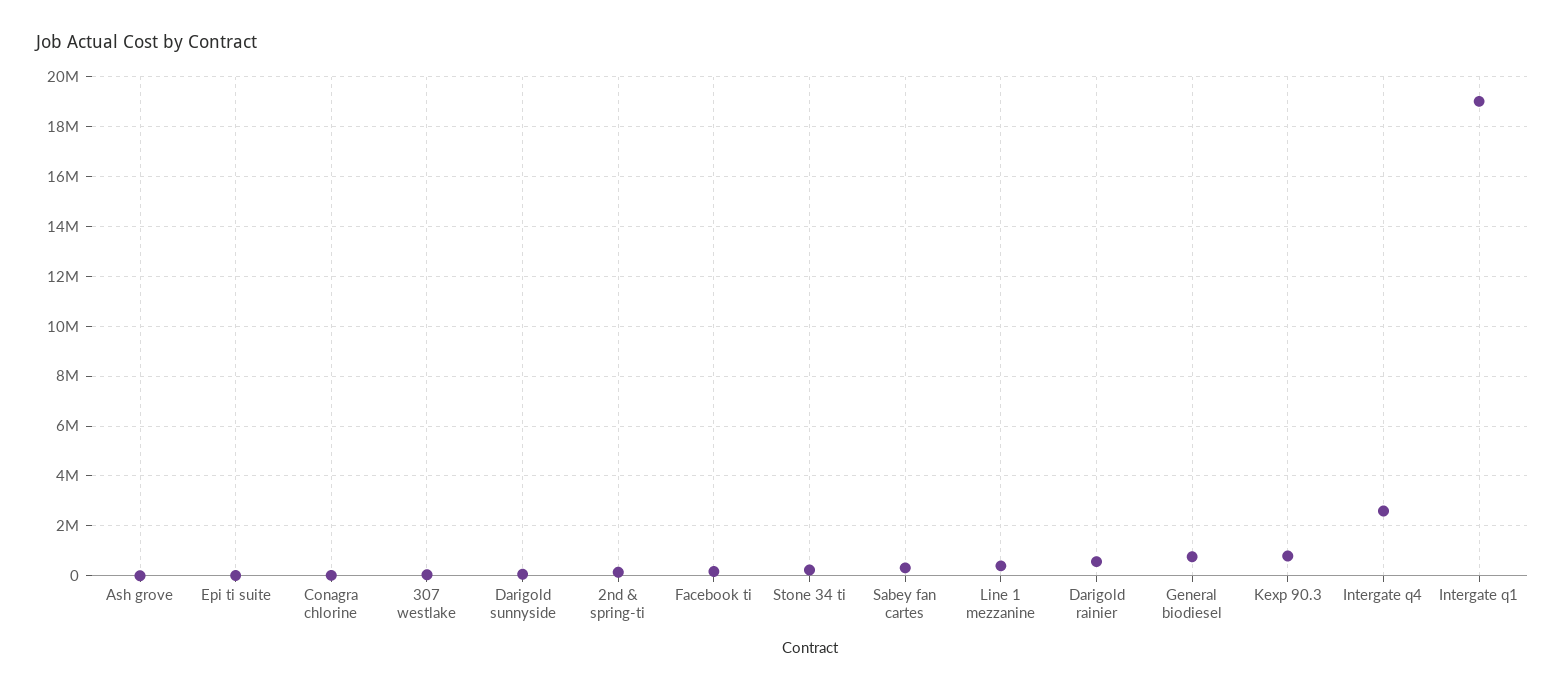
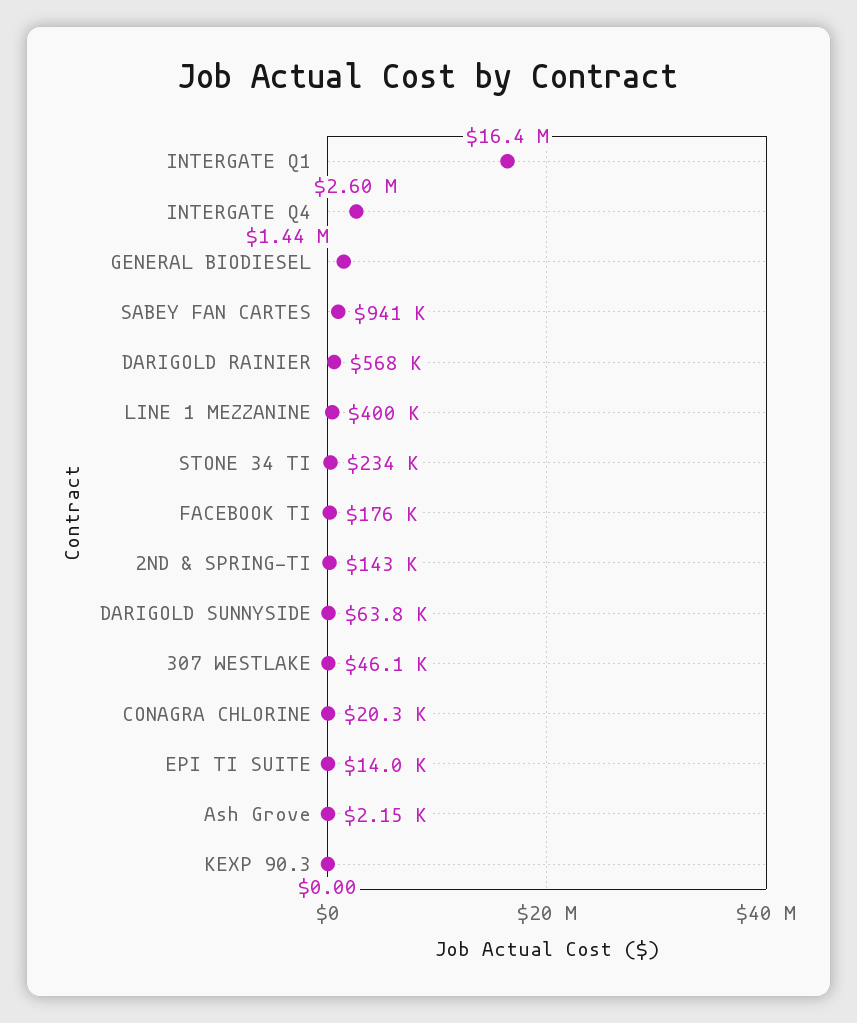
Sabey fan cartes: 250000 -> 941000
General biodiesel: 750000 -> 1440000
Kexp 90.3: 750000 -> 0
Intergate q1: 19000000 -> 16400000

